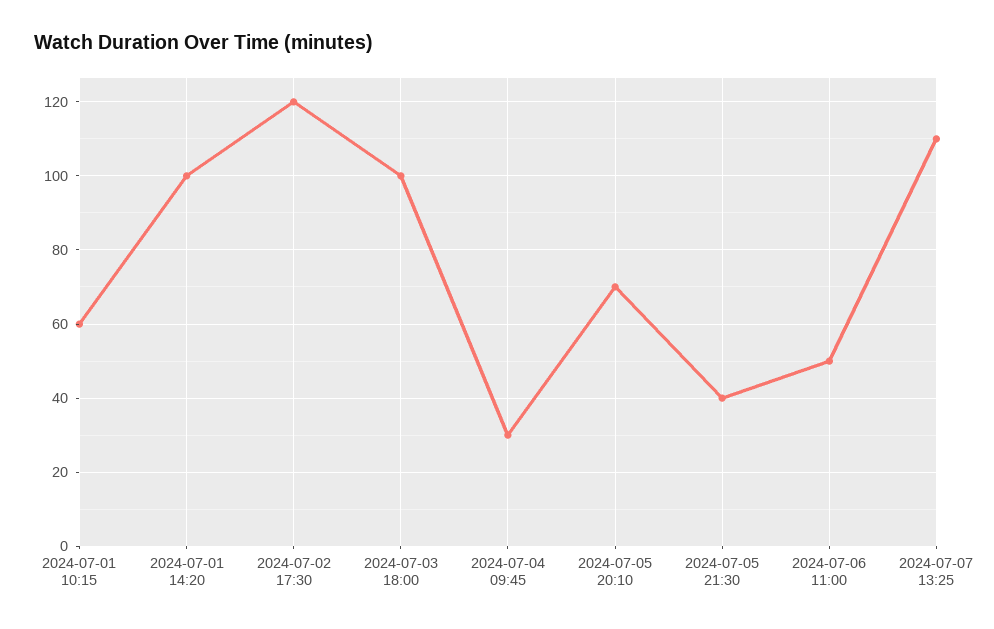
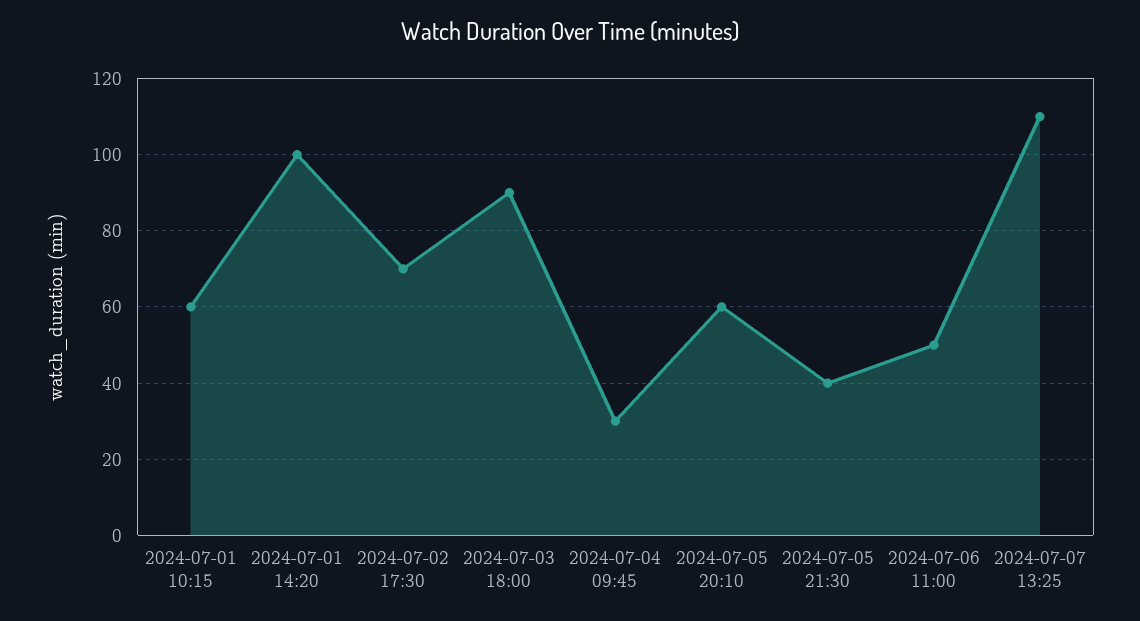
2024-07-02 17:30: 120 -> 70
2024-07-03 18:00: 100 -> 90
2024-07-05 20:10: 70 -> 60

